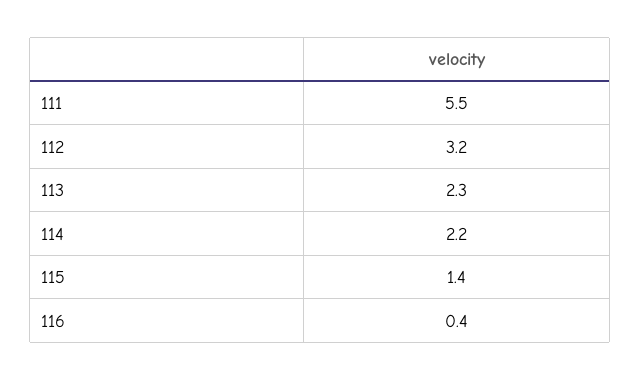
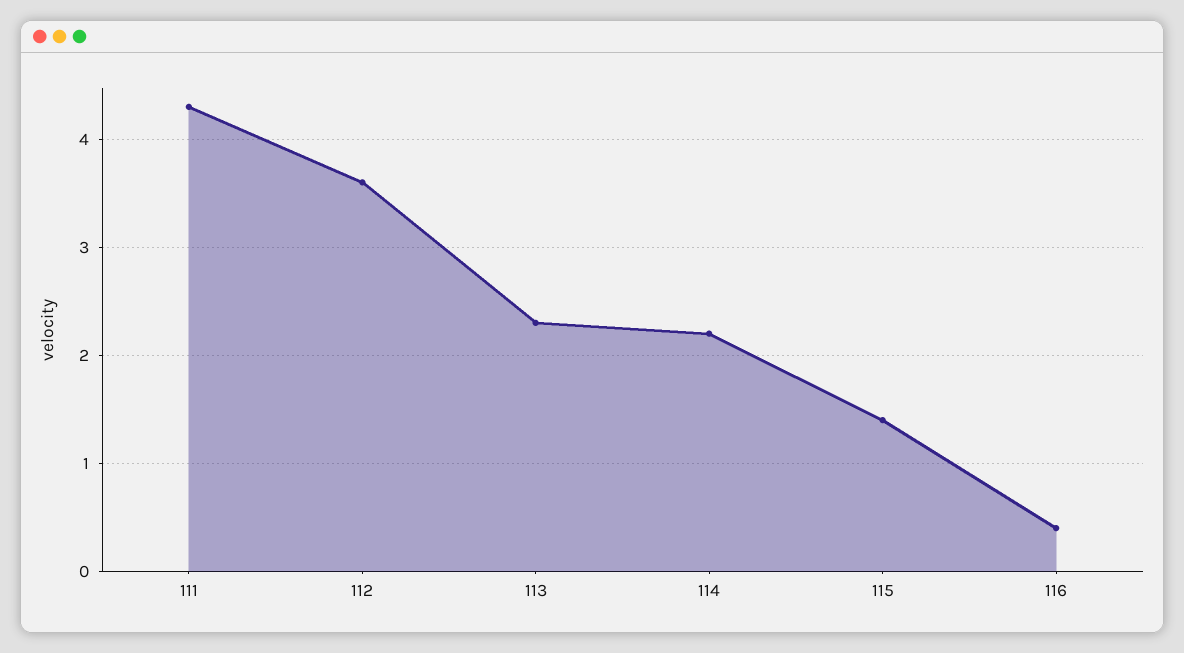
111: 5.5 -> 4.3
112: 3.2 -> 3.6

